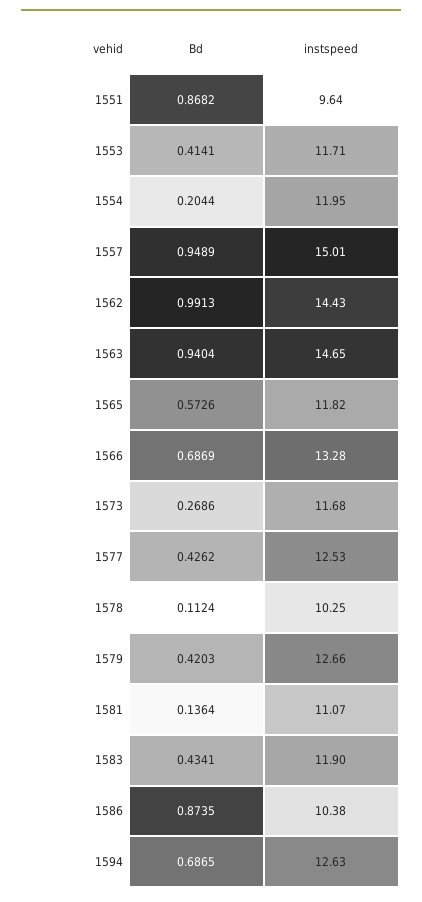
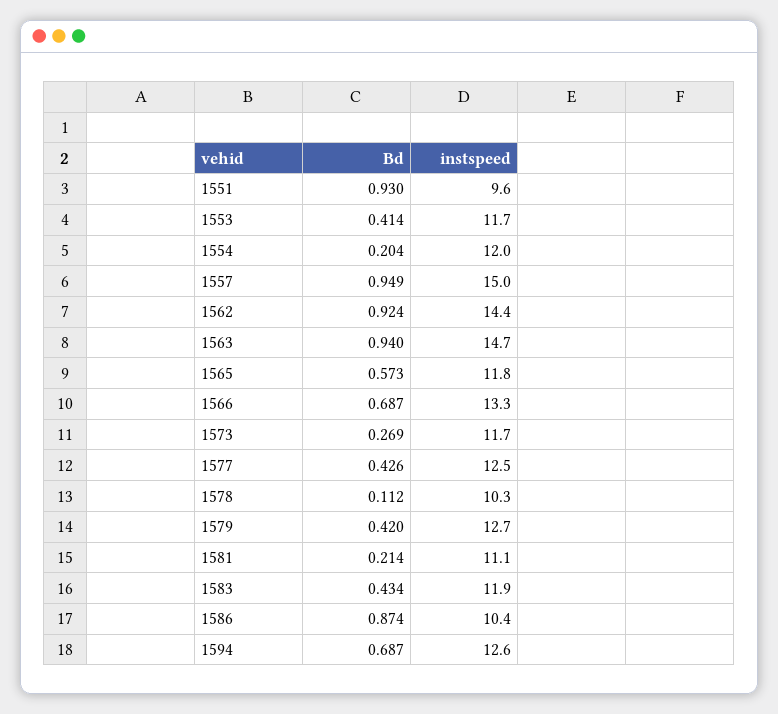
Bd, 1551: 0.8682 -> 0.93
Bd, 1562: 0.9913 -> 0.924
Bd, 1581: 0.1364 -> 0.214

